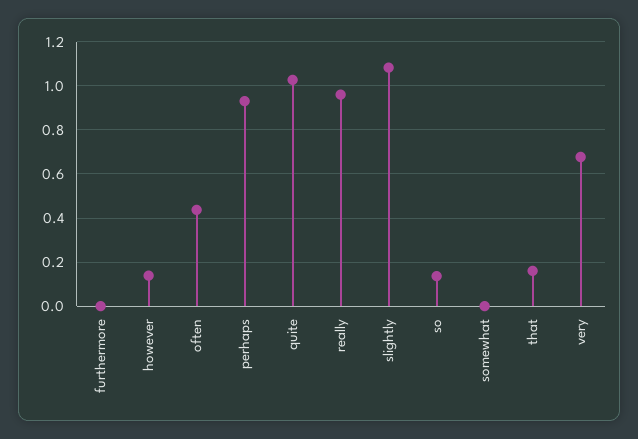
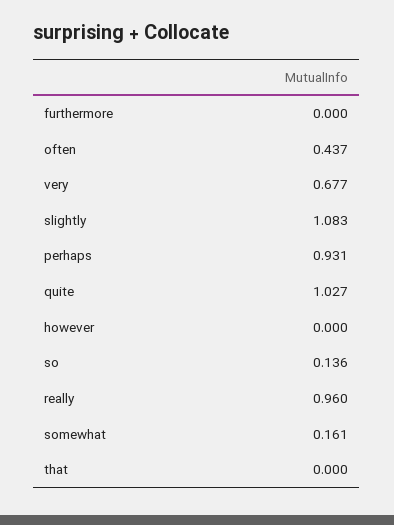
however: 0.15 -> 0
somewhat: 0 -> 0.161
that: 0.15 -> 0

